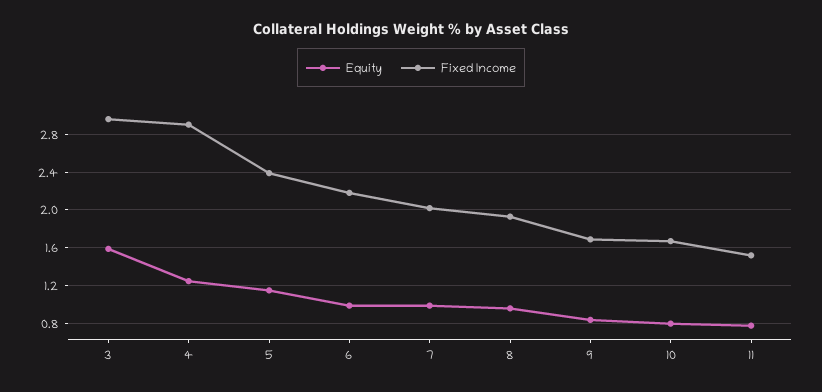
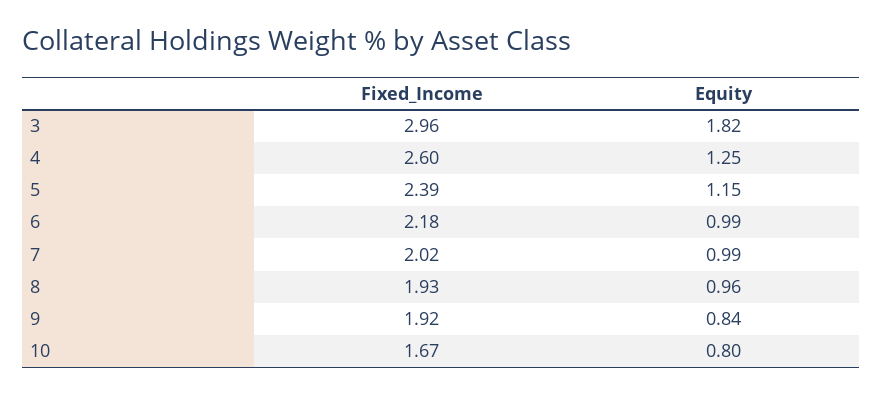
Equity, 3: 1.6 -> 1.82
Fixed Income, 4: 2.9 -> 2.6
Fixed Income, 9: 1.7 -> 1.92
Equity, 11: 0.8 -> none
Fixed Income, 11: 1.5 -> none

